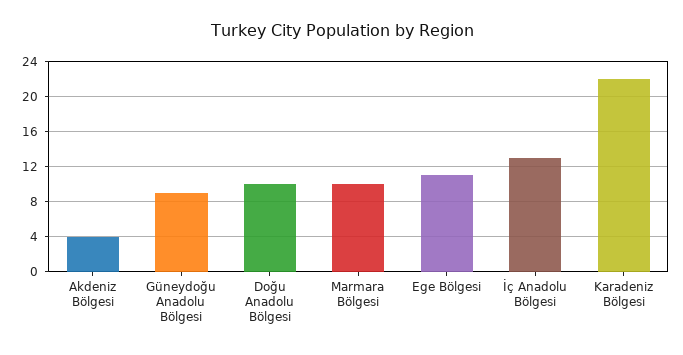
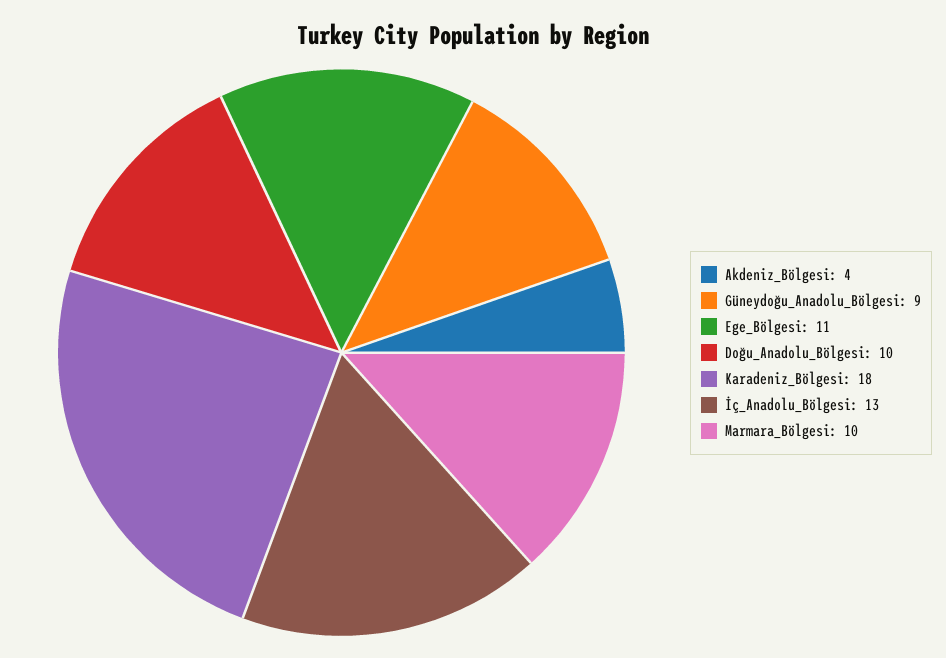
Karadeniz Bölgesi: 22 -> 18

